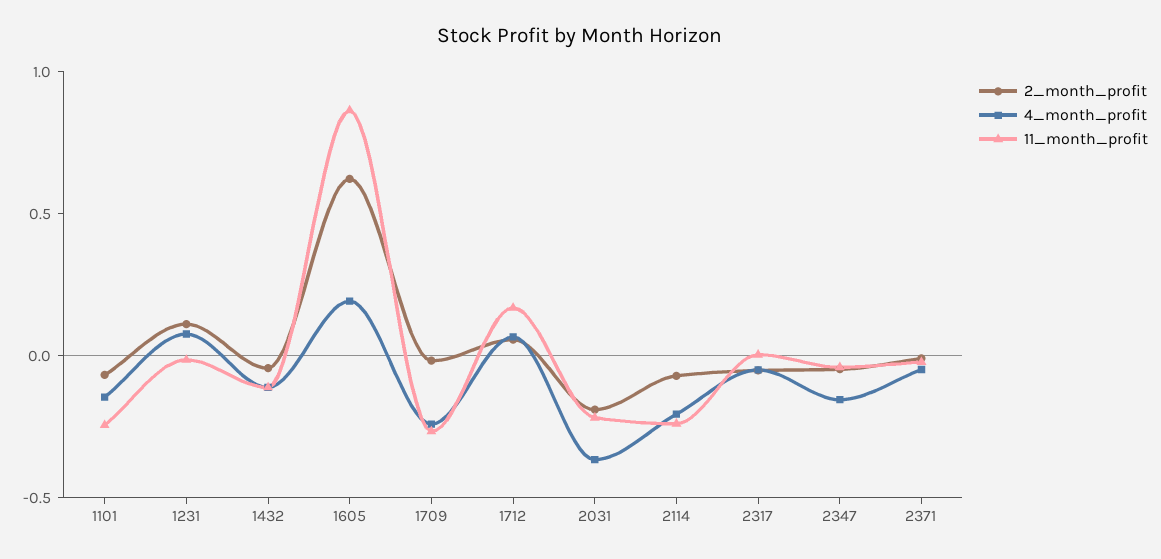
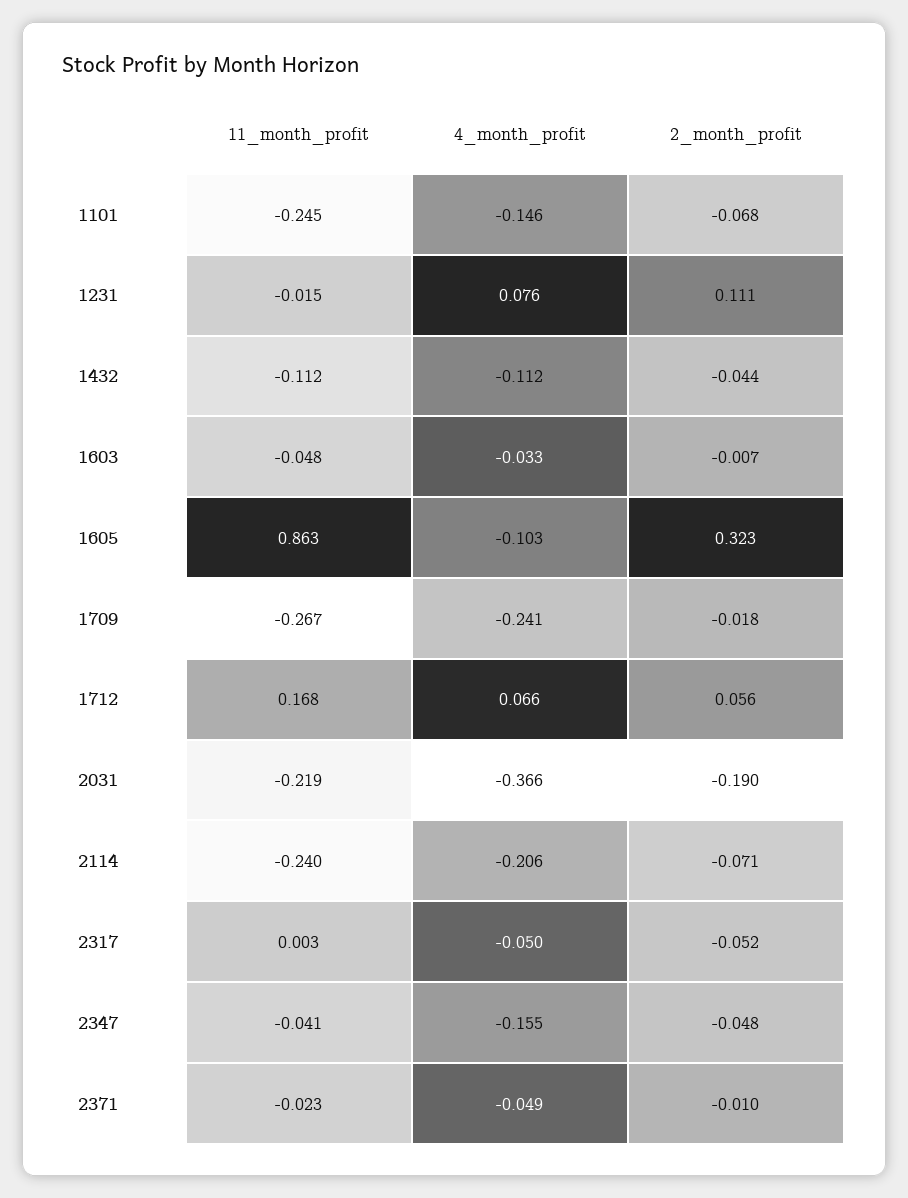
2_month_profit, 1605: 0.6 -> 0.323
4_month_profit, 1605: 0.2 -> -0.103
11_month_profit, 1603: none -> -0.048
4_month_profit, 1603: none -> -0.033
2_month_profit, 1603: none -> -0.007

